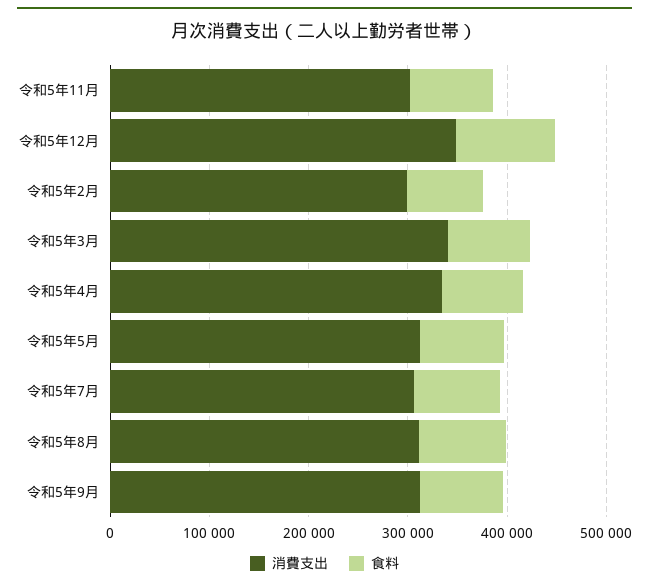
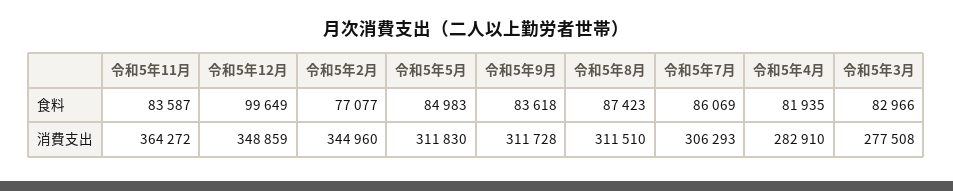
消費支出, 令和5年11月: 300000 -> 364272
消費支出, 令和5年2月: 300000 -> 344960
消費支出, 令和5年3月: 340000 -> 277508
消費支出, 令和5年4月: 340000 -> 282910

